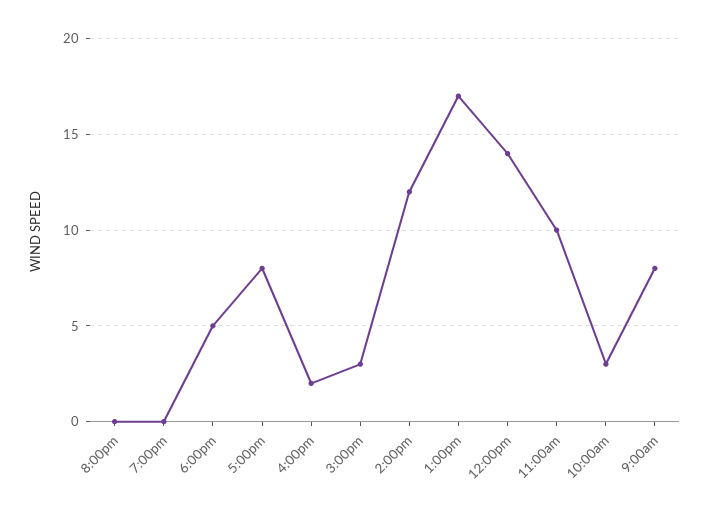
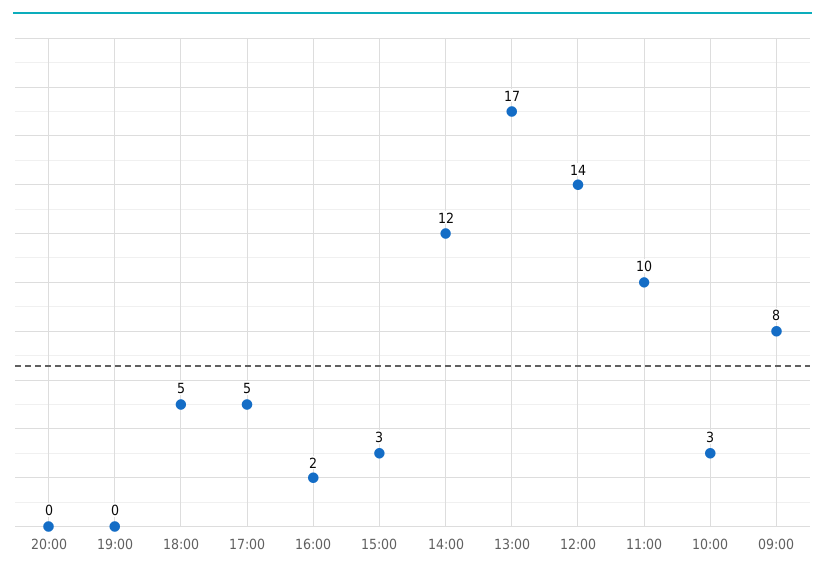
5:00pm: 8 -> 5

